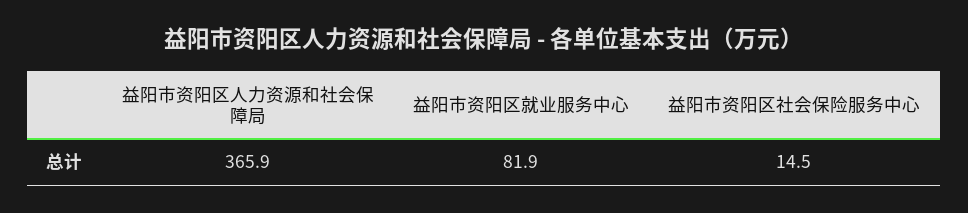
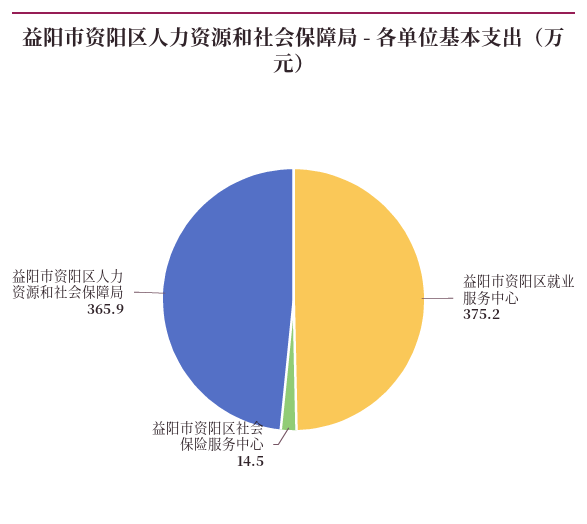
益阳市资阳区就业服务中心: 81.9 -> 375.2

